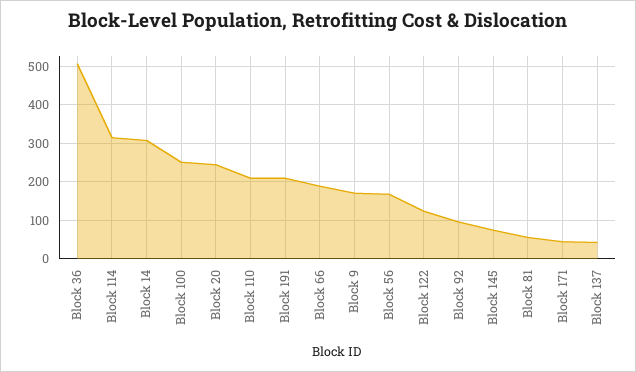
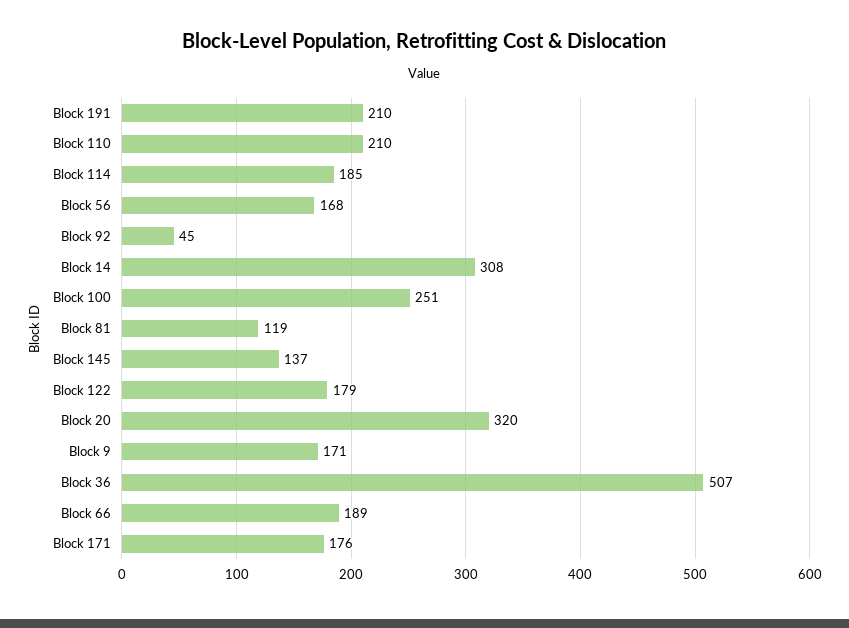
Block 114: 320 -> 185
Block 20: 240 -> 320
Block 122: 120 -> 179
Block 92: 100 -> 45
Block 145: 80 -> 137
Block 81: 60 -> 119
Block 171: 40 -> 176
Block 137: 40 -> none

